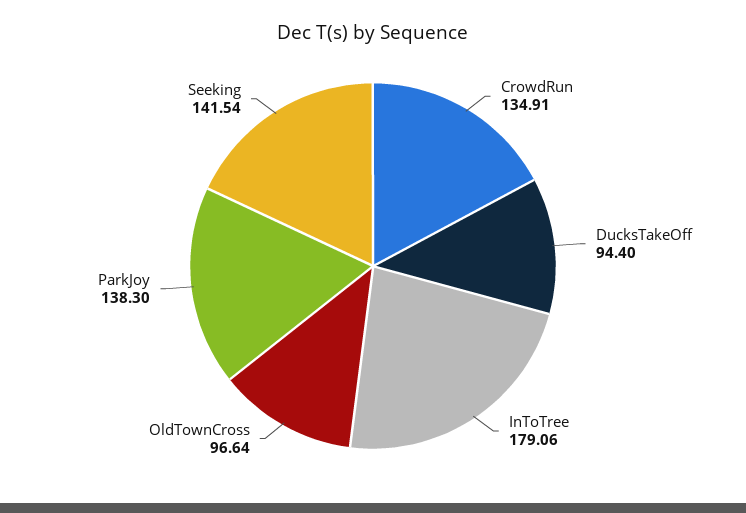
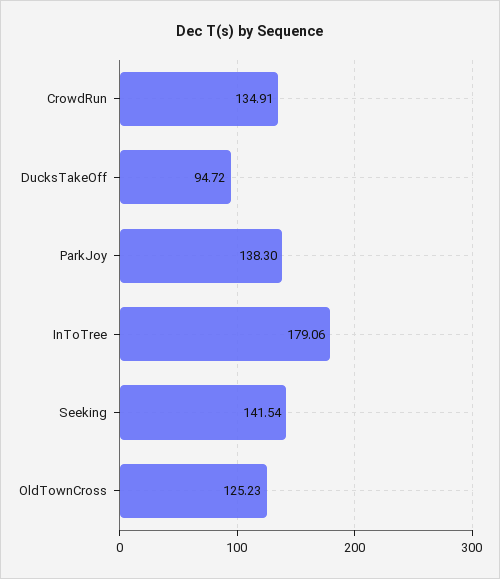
DucksTakeOff: 94.4 -> 94.72
OldTownCross: 96.64 -> 125.23

